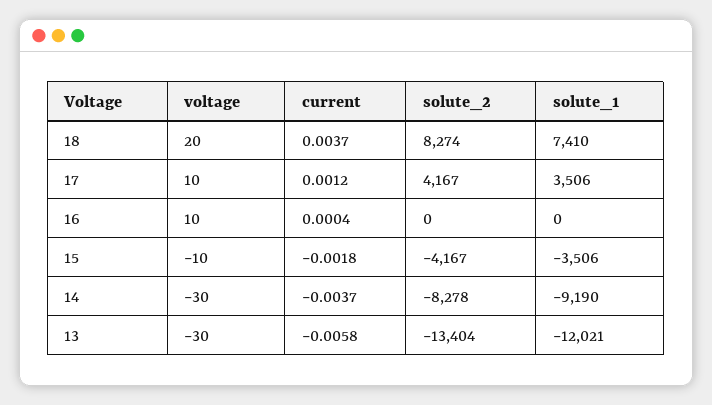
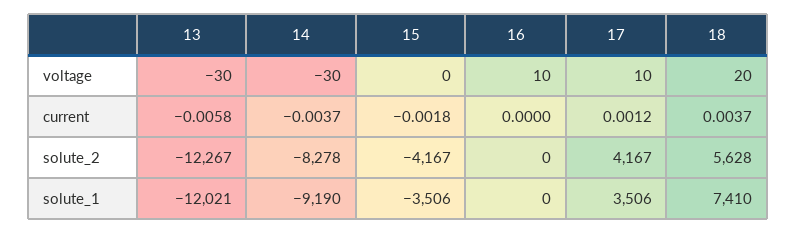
solute_2, 18: 8274 -> 5628
current, 16: 0.0004 -> 0
voltage, 15: -10 -> 0
solute_2, 13: -13404 -> -12267

